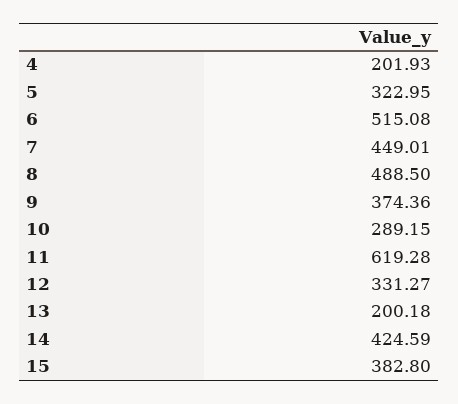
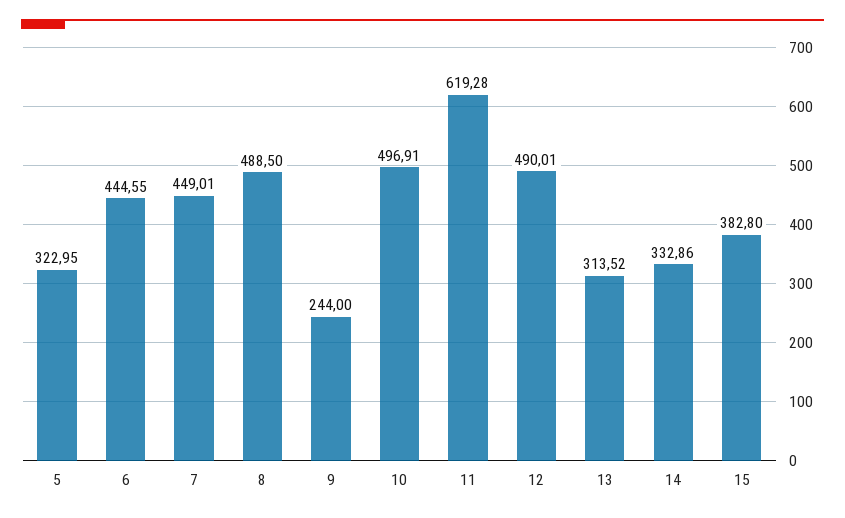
4: 201.93 -> none
6: 515.08 -> 444.55
9: 374.36 -> 244
10: 289.15 -> 496.91
12: 331.27 -> 490.01
13: 200.18 -> 313.52
14: 424.59 -> 332.86

